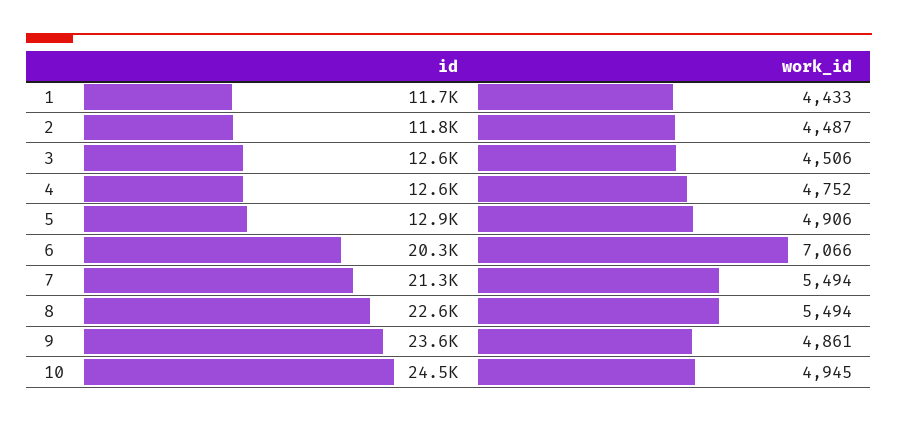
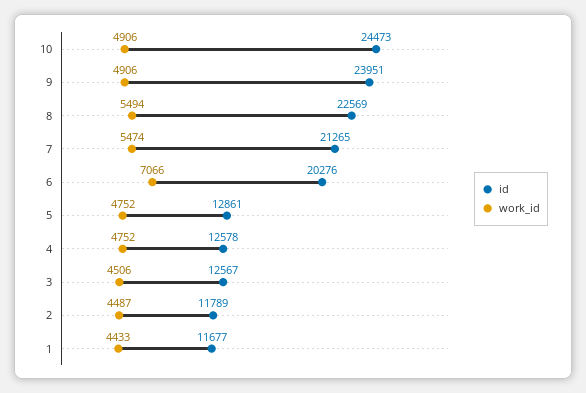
work_id, 5: 4906 -> 4752
work_id, 7: 5494 -> 5474
id, 9: 23600 -> 23951
work_id, 9: 4861 -> 4906
work_id, 10: 4945 -> 4906

